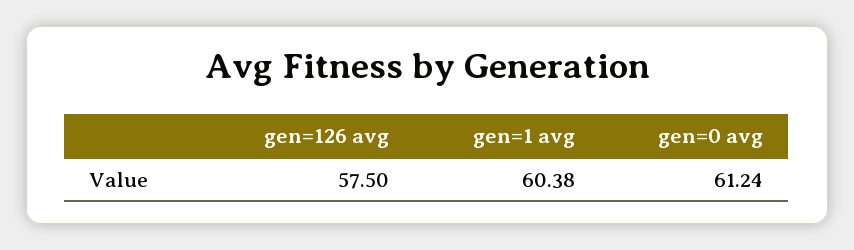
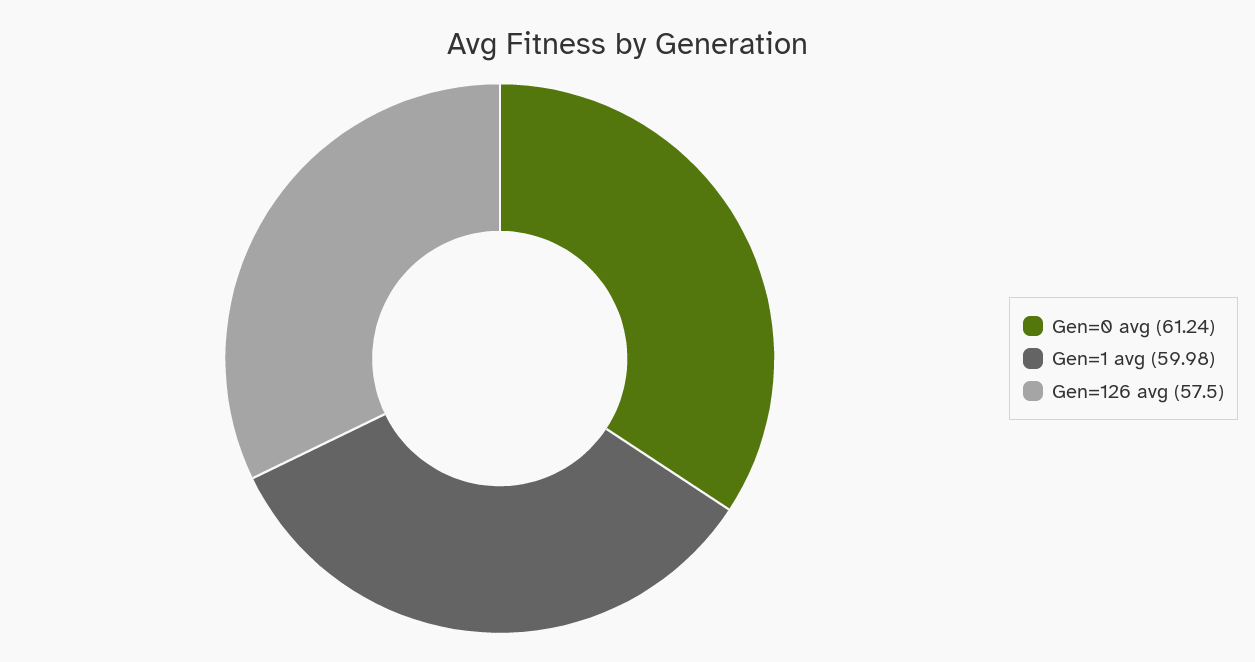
gen=1 avg: 60.38 -> 59.98

